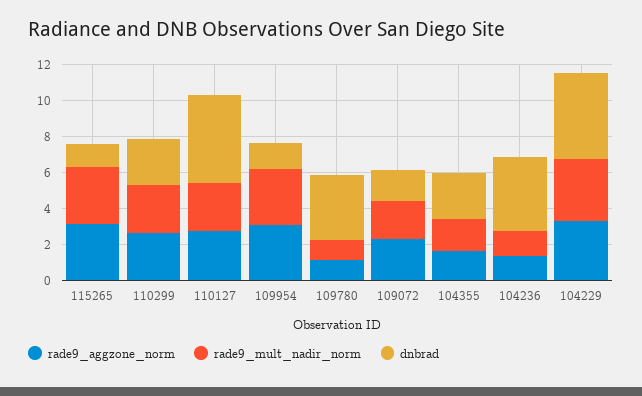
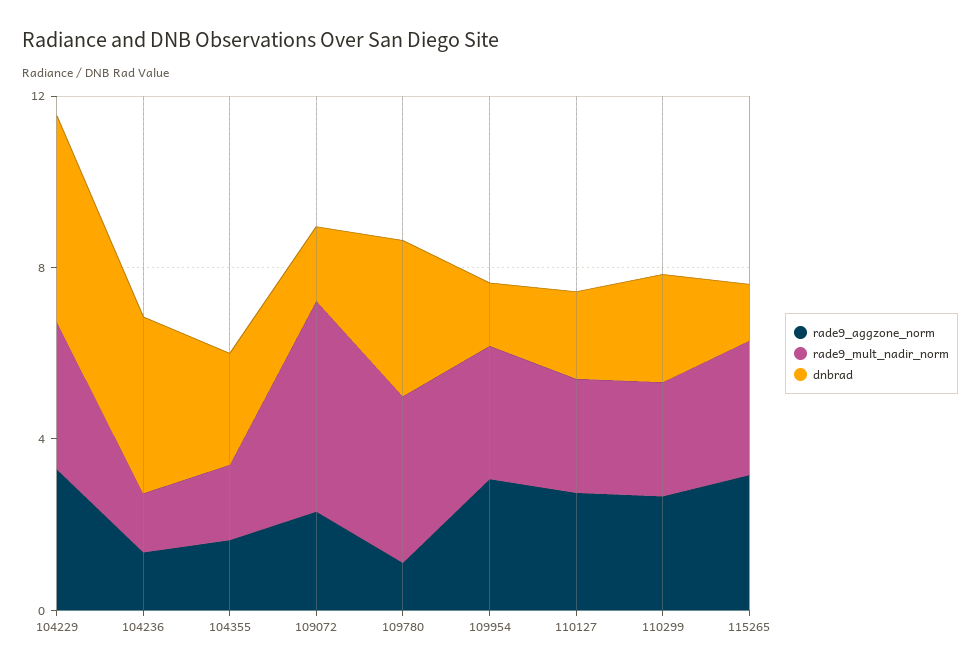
dnbrad, 110127: 5 -> 2
rade9_mult_nadir_norm, 109780: 1 -> 4
rade9_mult_nadir_norm, 109072: 2 -> 5

